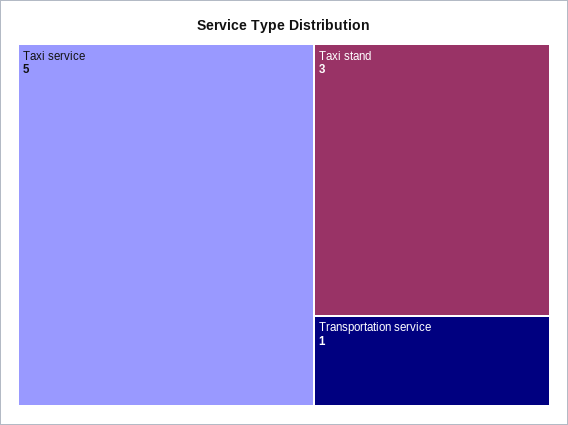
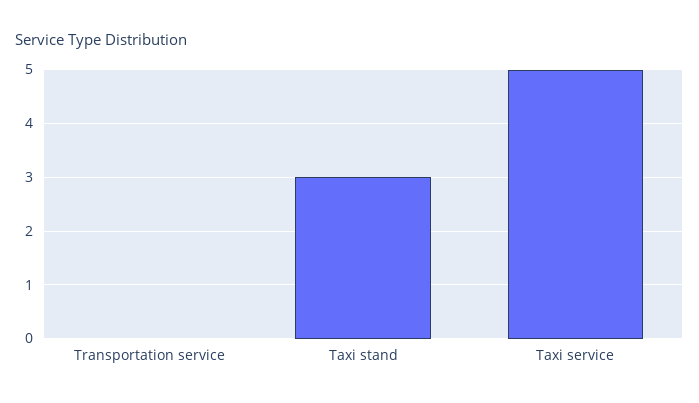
Transportation service: 1 -> 0

